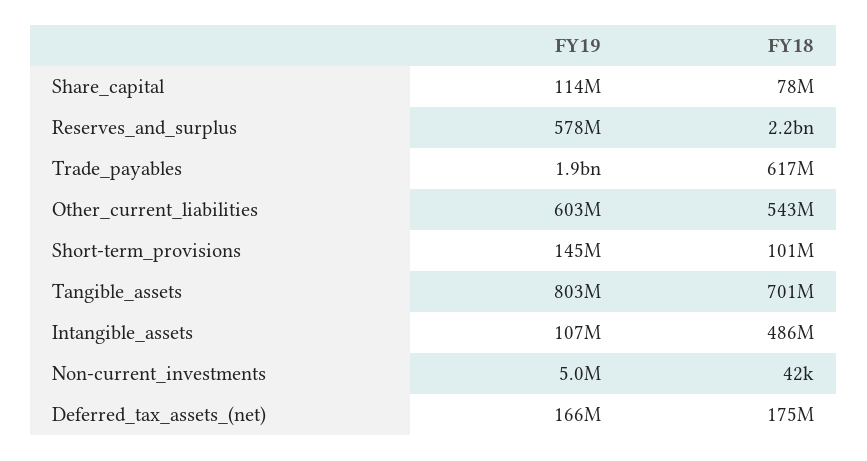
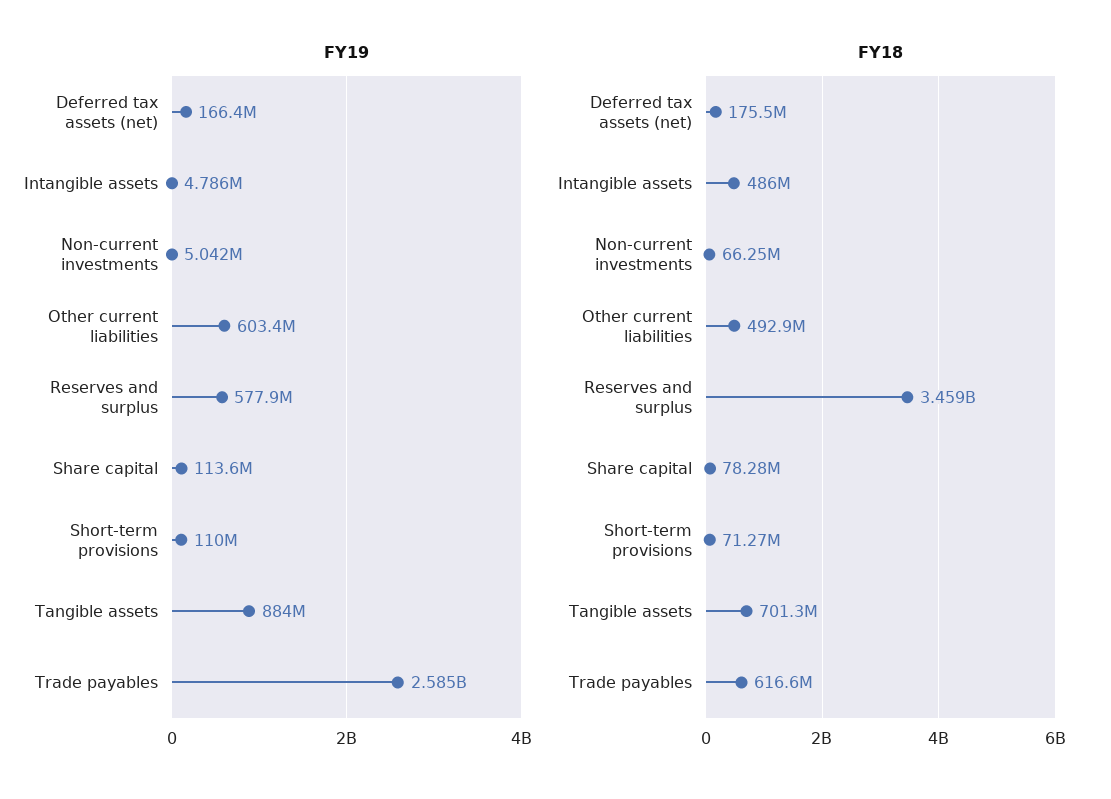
FY18, Reserves_and_surplus: 2200000000 -> 3459000000
FY19, Trade_payables: 1900000000 -> 2585000000
FY18, Other_current_liabilities: 543000000 -> 492900000
FY19, Short-term_provisions: 145000000 -> 110000000
FY18, Short-term_provisions: 101000000 -> 71270000
FY19, Tangible_assets: 803000000 -> 884000000
FY19, Intangible_assets: 107000000 -> 4786000
FY18, Non-current_investments: 42000 -> 66250000

